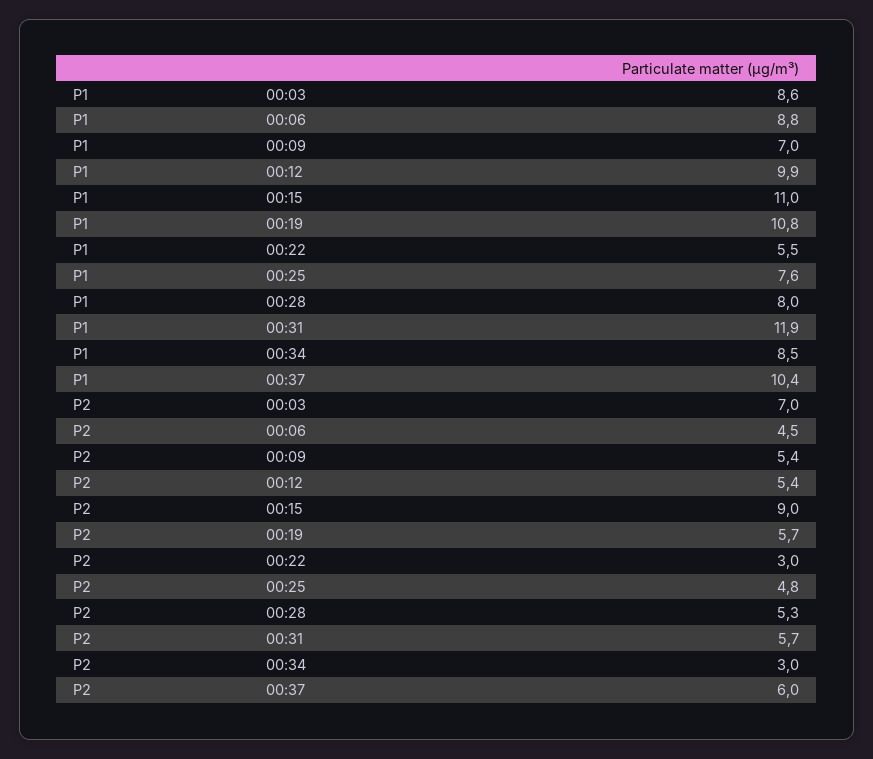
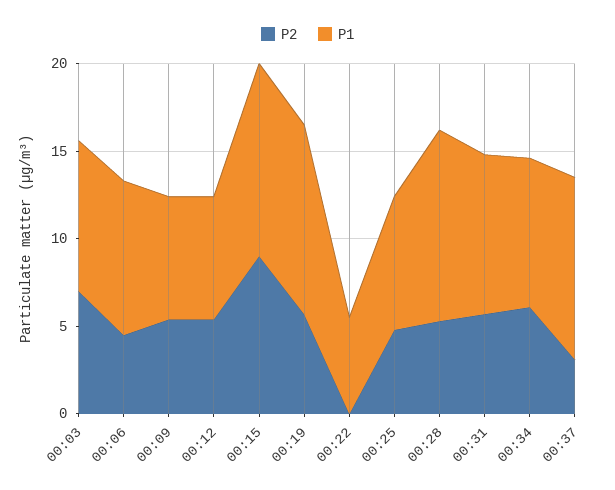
P1, 00:12: 9.9 -> 7
P1, 00:28: 8 -> 11
P1, 00:31: 11.9 -> 9
P2, 00:22: 3 -> 0
P2, 00:34: 3 -> 6
P2, 00:37: 6 -> 3

